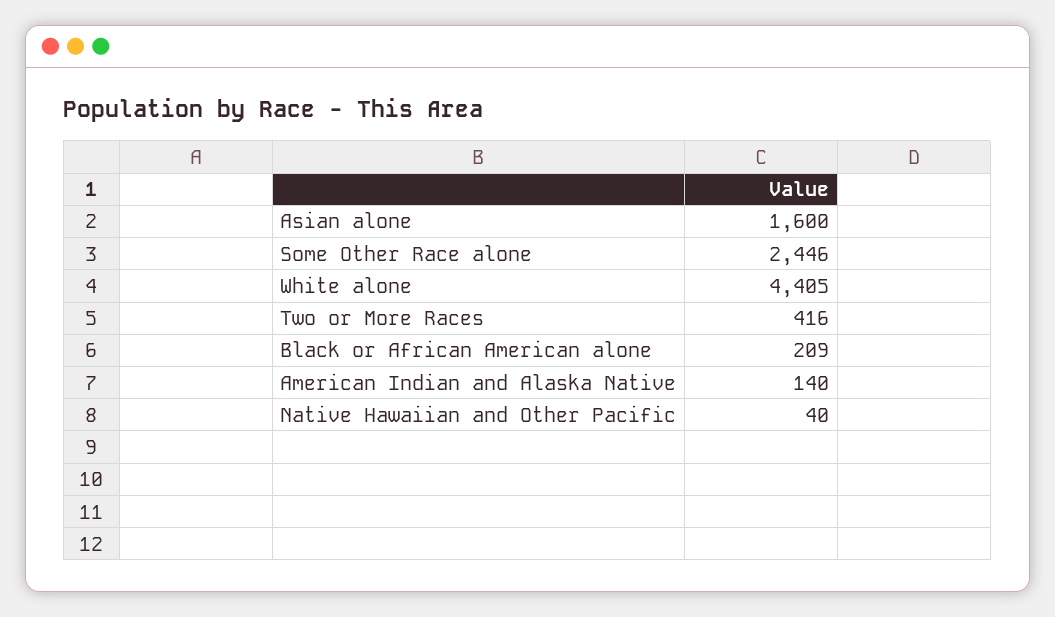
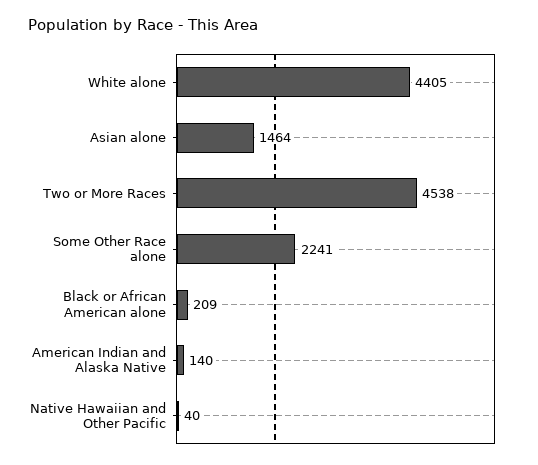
Asian alone: 1600 -> 1464
Some Other Race alone: 2446 -> 2241
Two or More Races: 416 -> 4538

